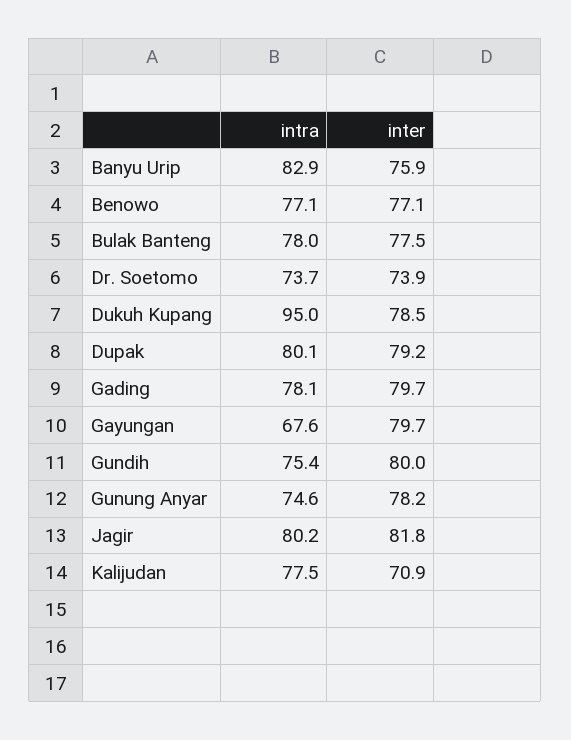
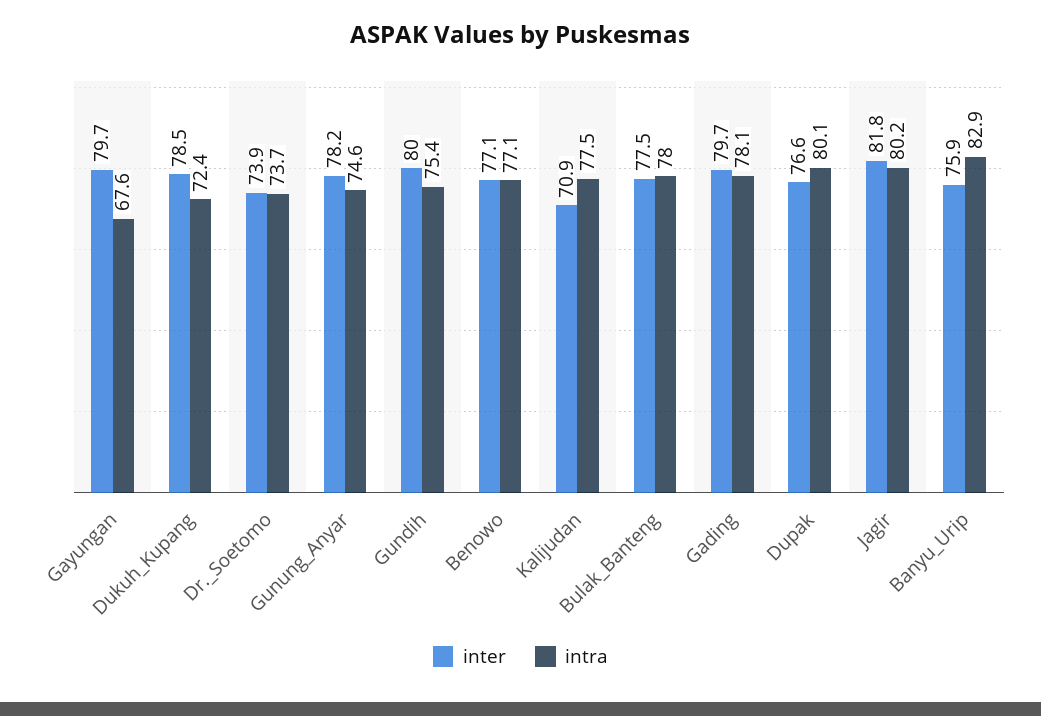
intra, Dukuh Kupang: 95 -> 72.4
inter, Dupak: 79.2 -> 76.6

